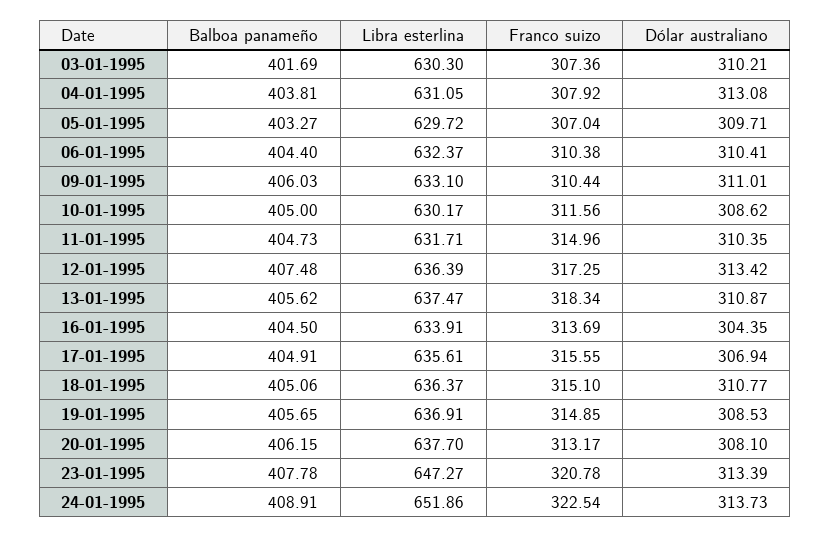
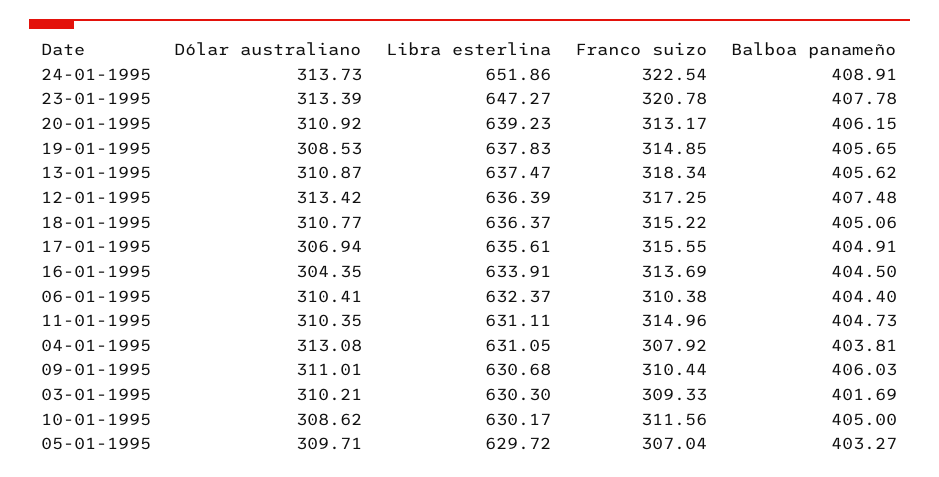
Franco suizo, 03-01-1995: 307.36 -> 309.33
Libra esterlina, 09-01-1995: 633.1 -> 630.68
Libra esterlina, 11-01-1995: 631.71 -> 631.11
Franco suizo, 18-01-1995: 315.1 -> 315.22
Libra esterlina, 19-01-1995: 636.91 -> 637.83
Libra esterlina, 20-01-1995: 637.7 -> 639.23
Dólar australiano, 20-01-1995: 308.1 -> 310.92

